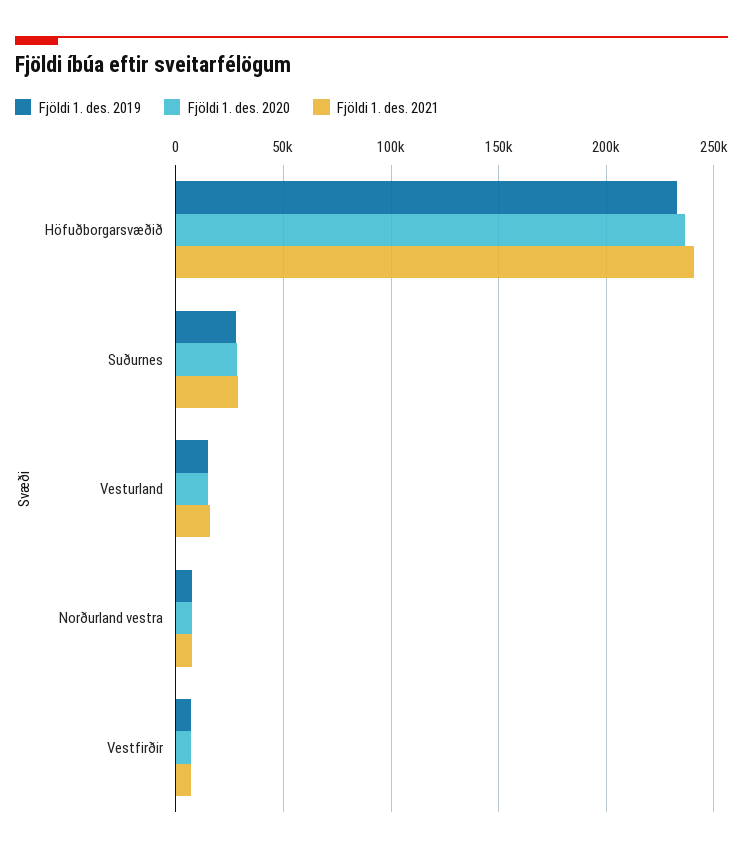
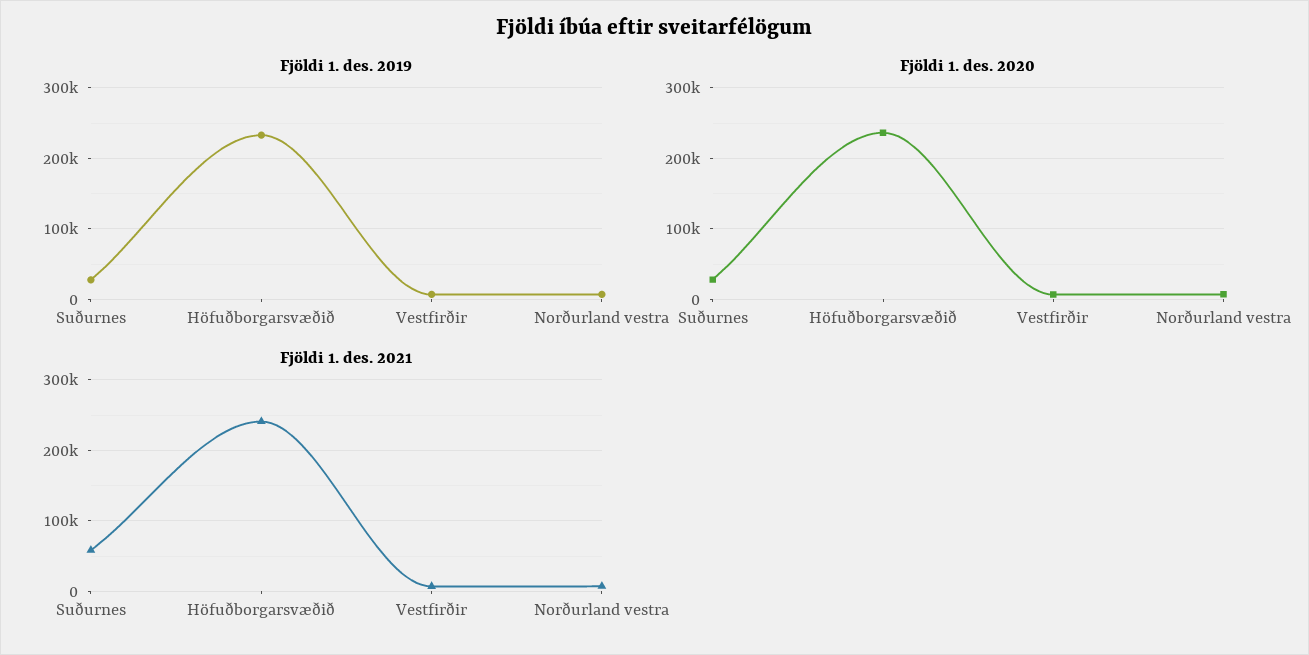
Fjöldi 1. des. 2021, Suðurnes: 30000 -> 60000
Fjöldi 1. des. 2019, Vesturland: 15000 -> none
Fjöldi 1. des. 2020, Vesturland: 15000 -> none
Fjöldi 1. des. 2021, Vesturland: 15000 -> none

